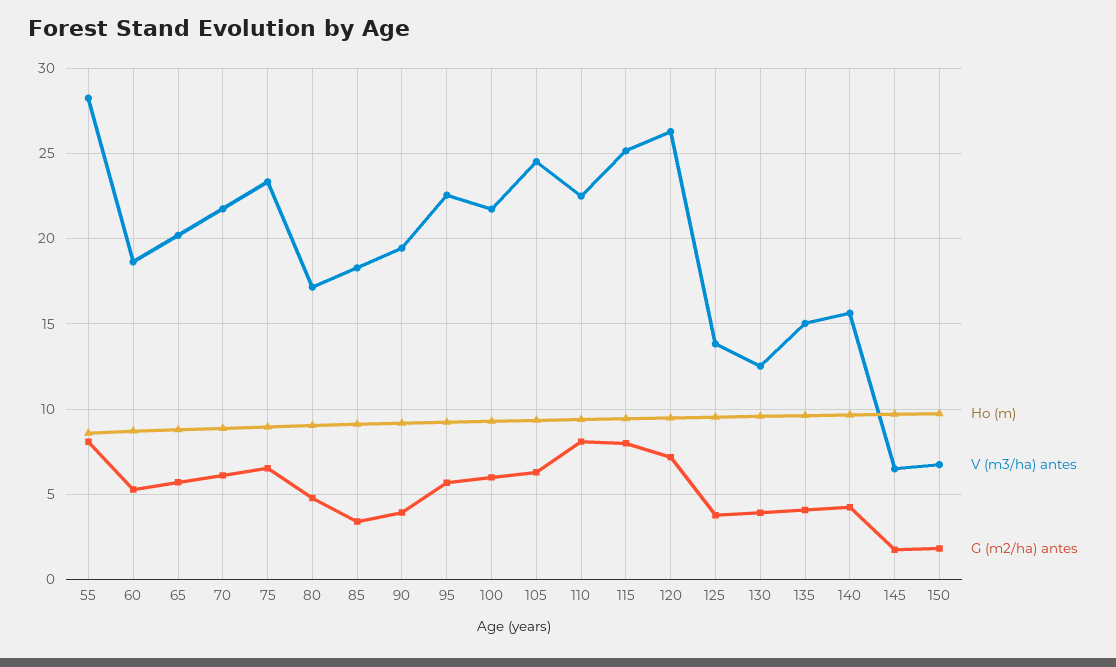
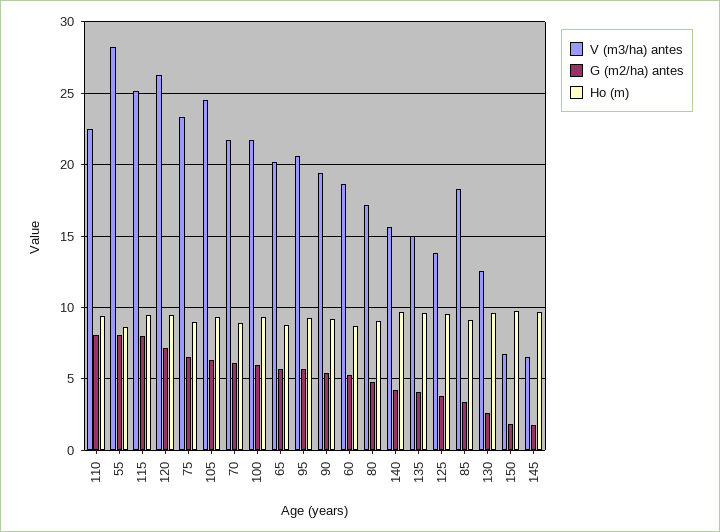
G (m2/ha) antes, 90: 4 -> 5.5
V (m3/ha) antes, 95: 22.5 -> 20.5
G (m2/ha) antes, 130: 4 -> 2.5

